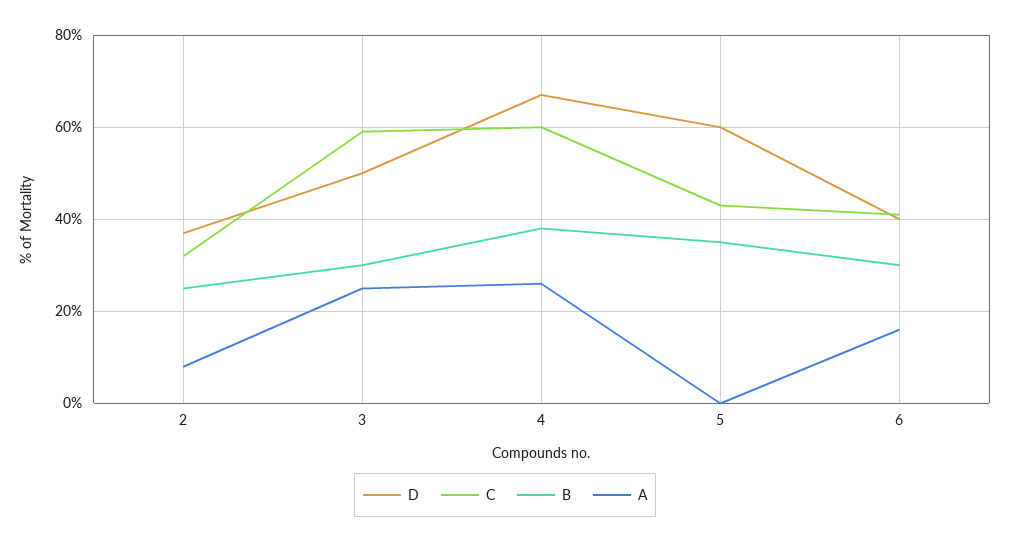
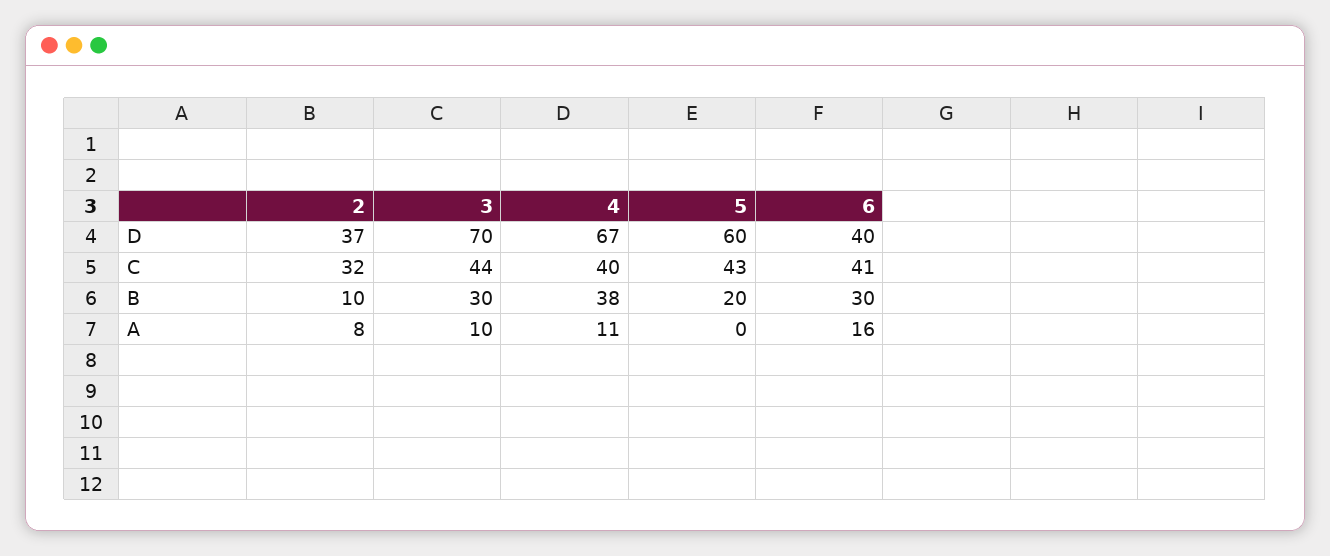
B, 2: 25 -> 10
D, 3: 50 -> 70
C, 3: 60 -> 44
A, 3: 25 -> 10
C, 4: 60 -> 40
A, 4: 25 -> 11
B, 5: 35 -> 20

